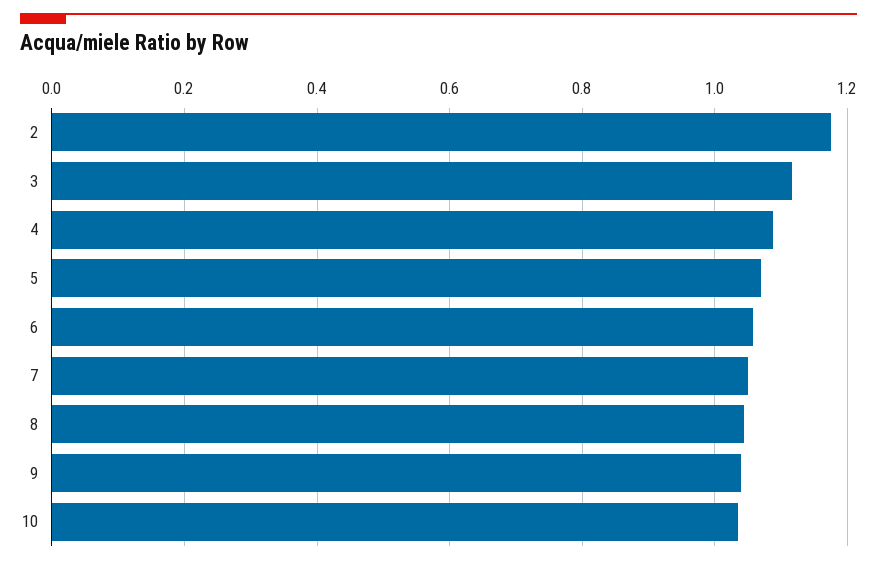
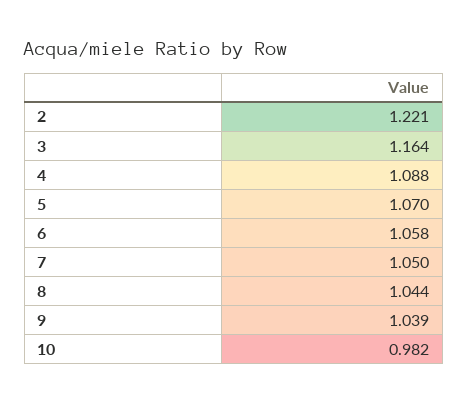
2: 1.18 -> 1.221
3: 1.12 -> 1.164
10: 1.04 -> 0.982

